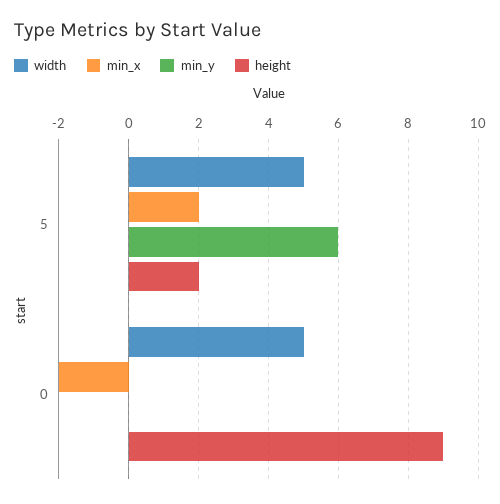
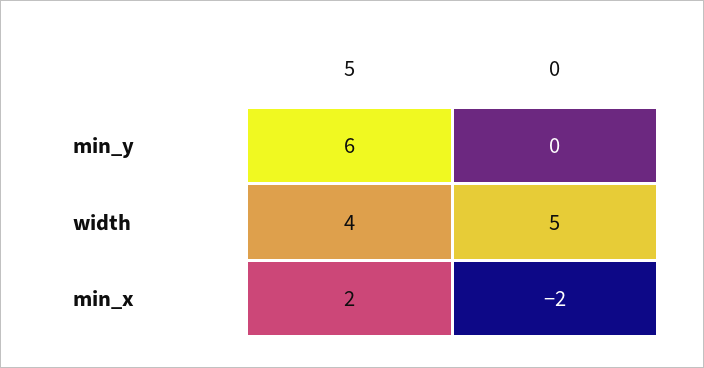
width, 5: 5 -> 4
height, 5: 2 -> none
height, 0: 9 -> none

